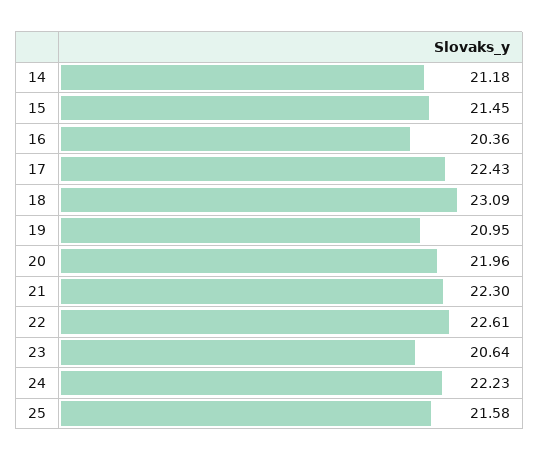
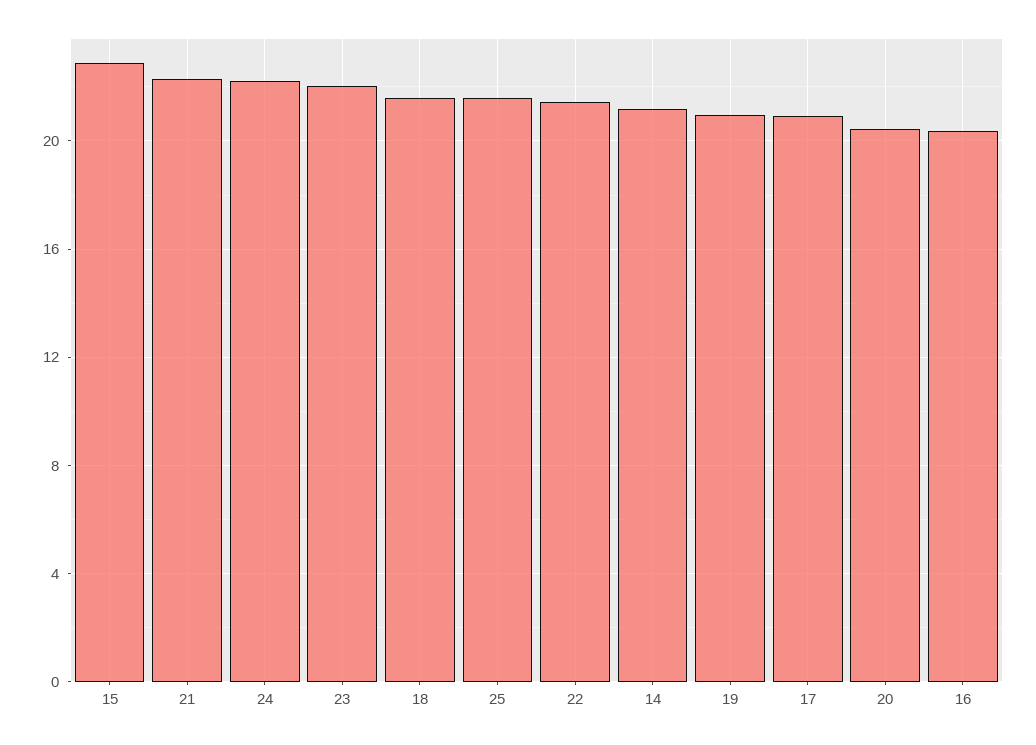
15: 21.45 -> 23
17: 22.43 -> 21
18: 23.09 -> 21.5
20: 21.96 -> 20.5
22: 22.61 -> 21.5
23: 20.64 -> 22

